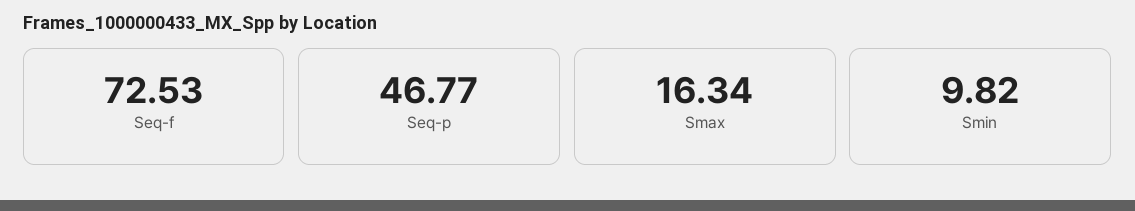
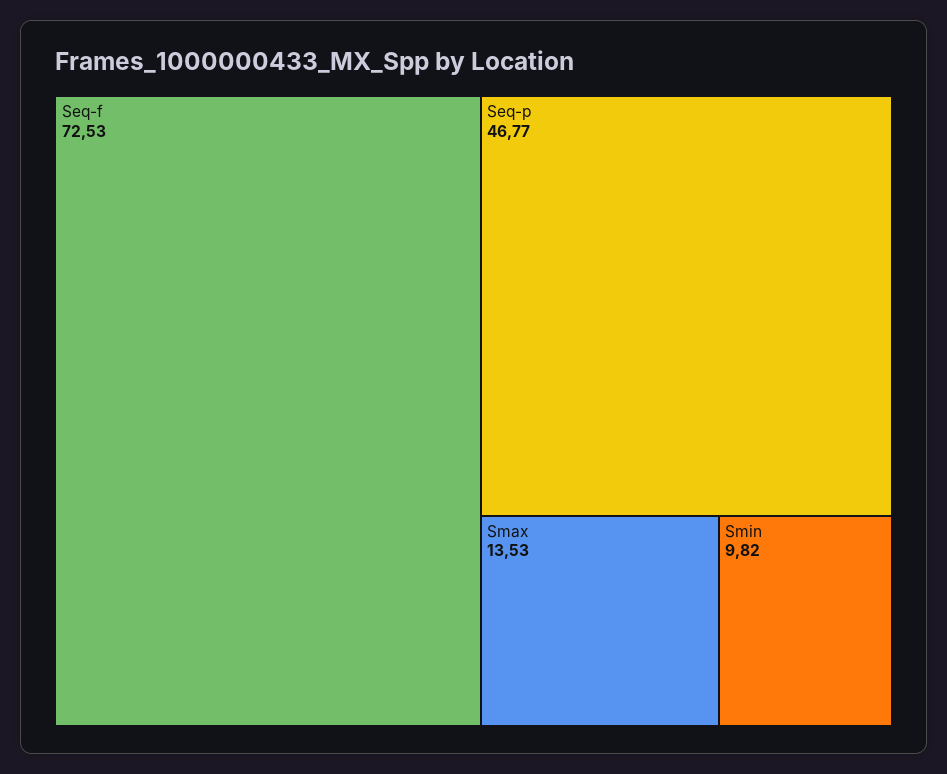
Smax: 16.34 -> 13.53

